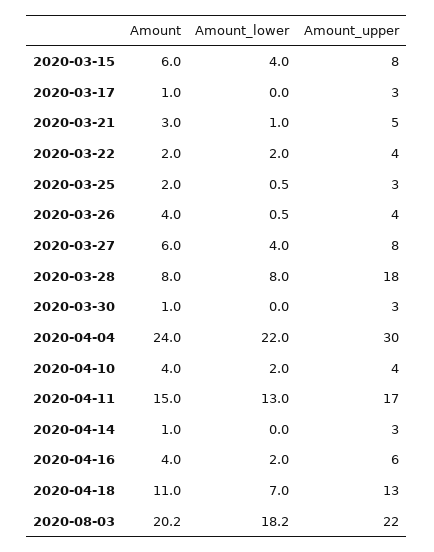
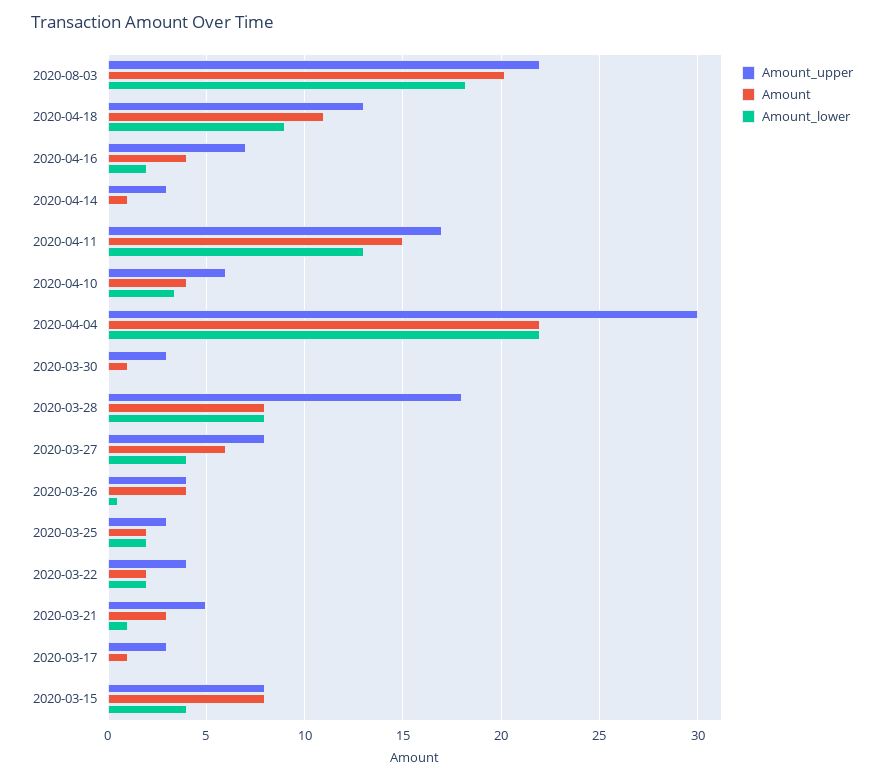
Amount, 2020-03-15: 6 -> 8
Amount_lower, 2020-03-25: 0.5 -> 2
Amount, 2020-04-04: 24 -> 22
Amount_lower, 2020-04-10: 2 -> 3.5
Amount_upper, 2020-04-10: 4 -> 6
Amount_upper, 2020-04-16: 6 -> 7
Amount_lower, 2020-04-18: 7 -> 9

